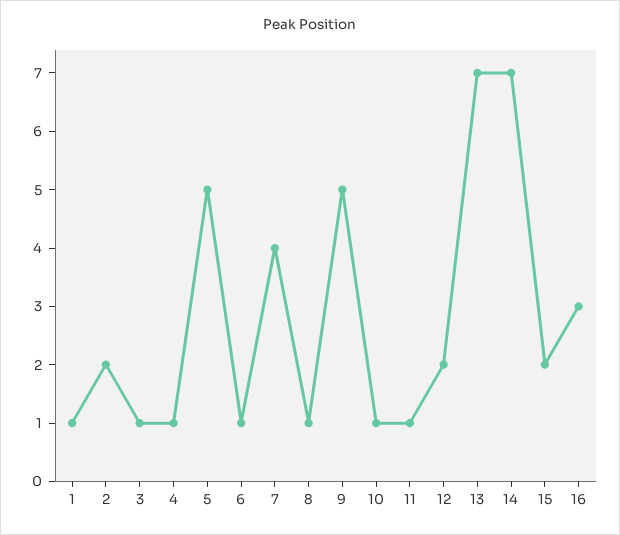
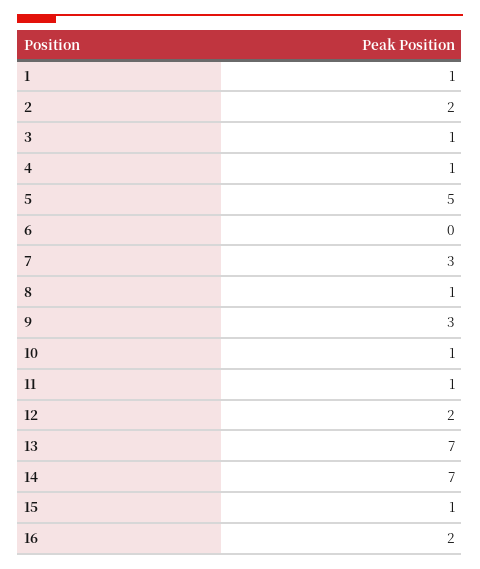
6: 1 -> 0
7: 4 -> 3
9: 5 -> 3
15: 2 -> 1
16: 3 -> 2

